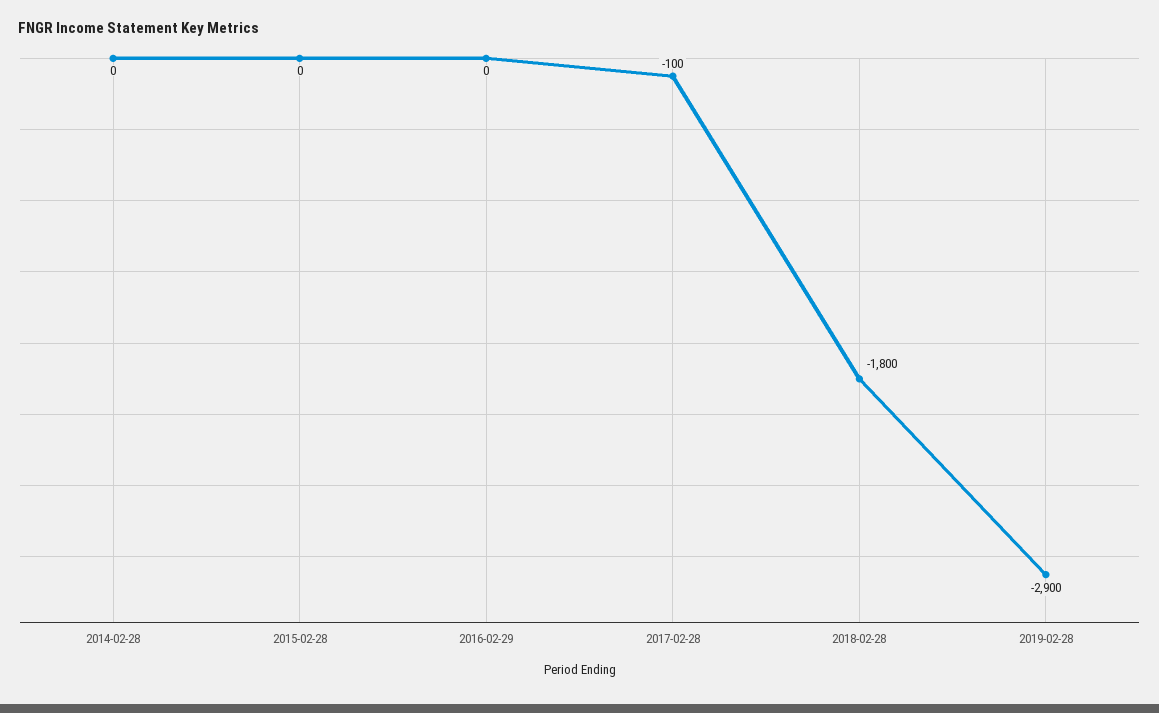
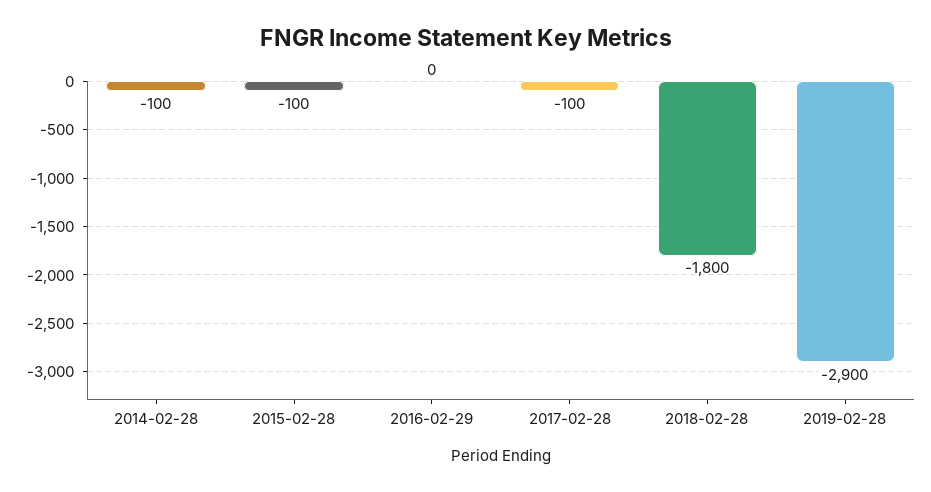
2014-02-28: 0 -> -100
2015-02-28: 0 -> -100

